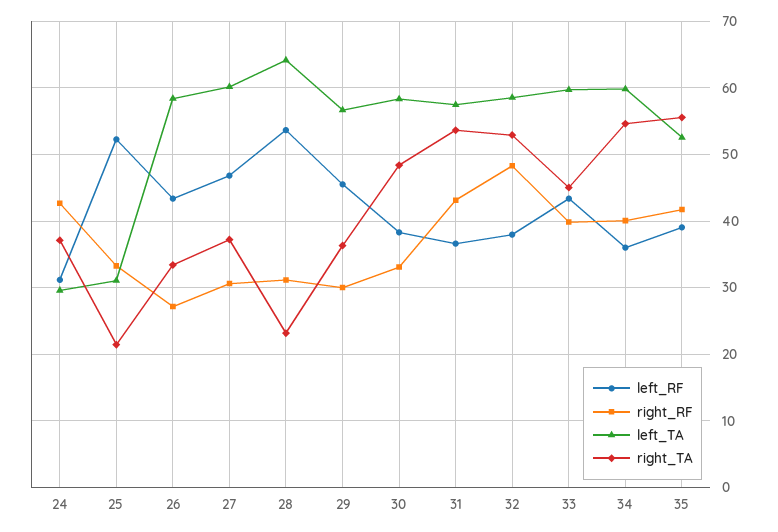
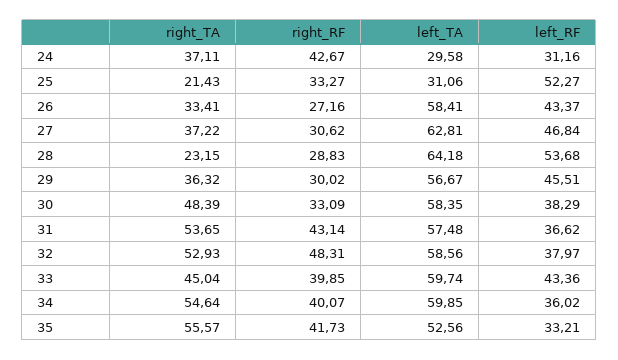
left_TA, 27: 60 -> 62.81
right_RF, 28: 31 -> 28.83
left_RF, 35: 39 -> 33.21

